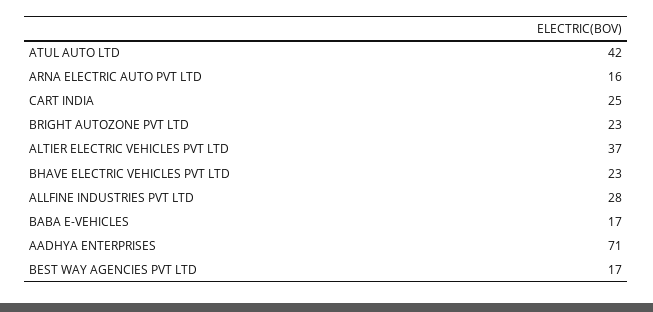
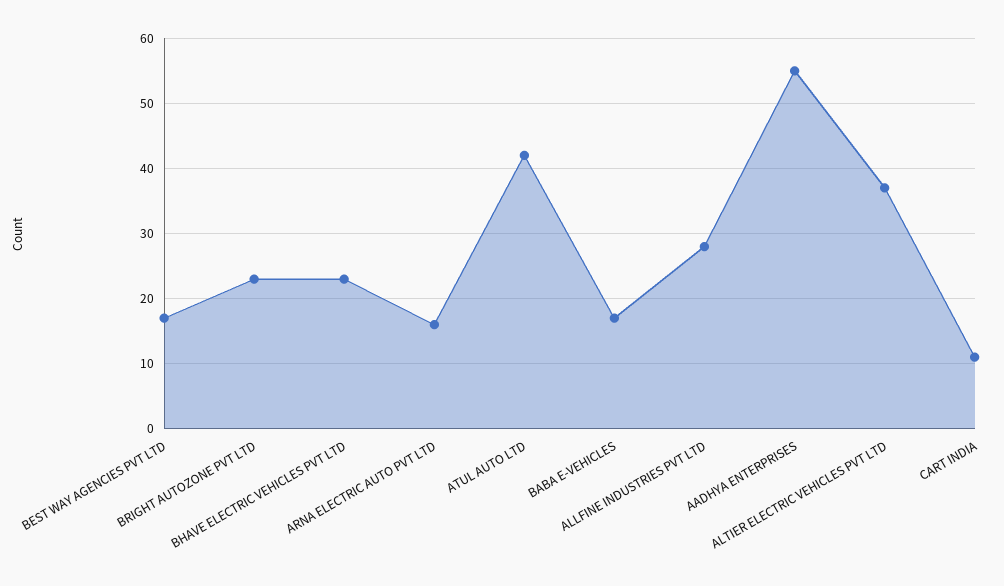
CART INDIA: 25 -> 11
AADHYA ENTERPRISES: 71 -> 55

